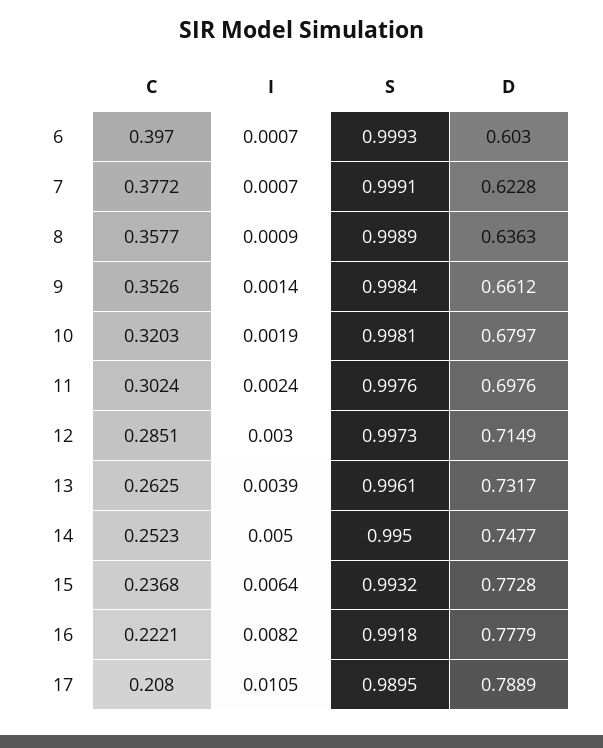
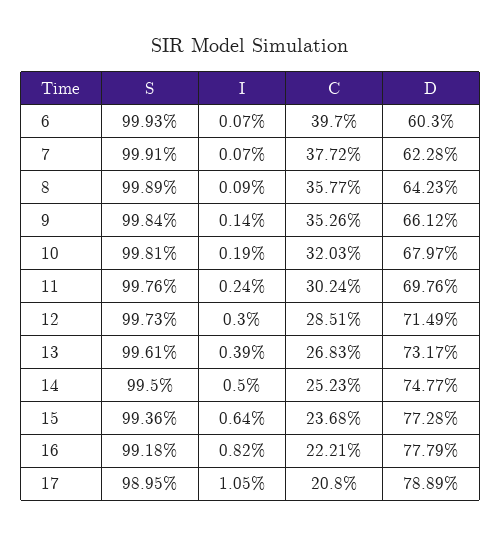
D, 8: 0.6363 -> 0.6423
C, 13: 0.2625 -> 0.2683
S, 15: 0.9932 -> 0.9936

